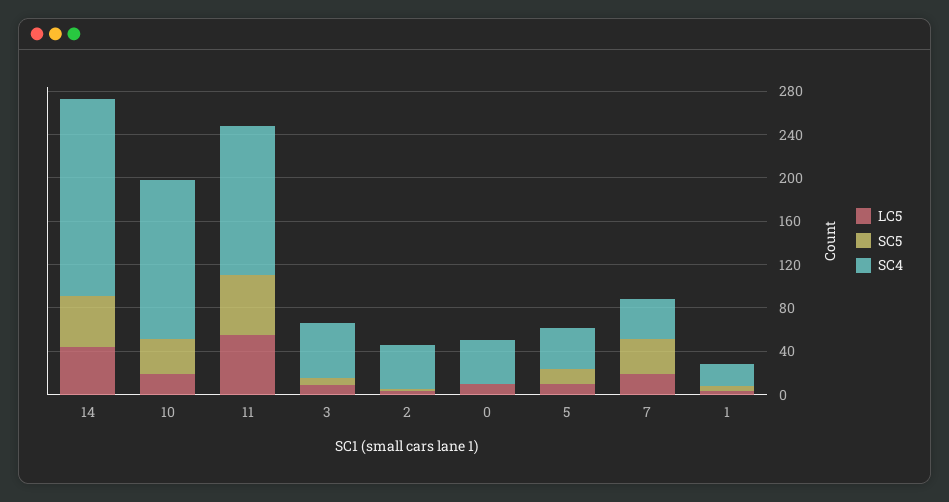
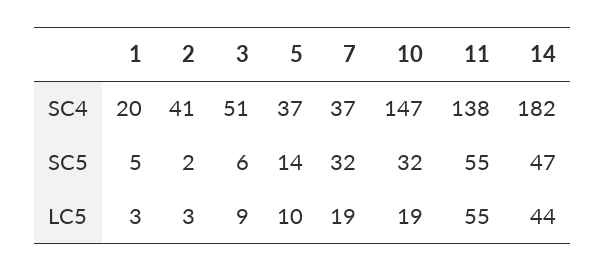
LC5, 0: 10 -> none
SC5, 0: 0 -> none
SC4, 0: 40 -> none

